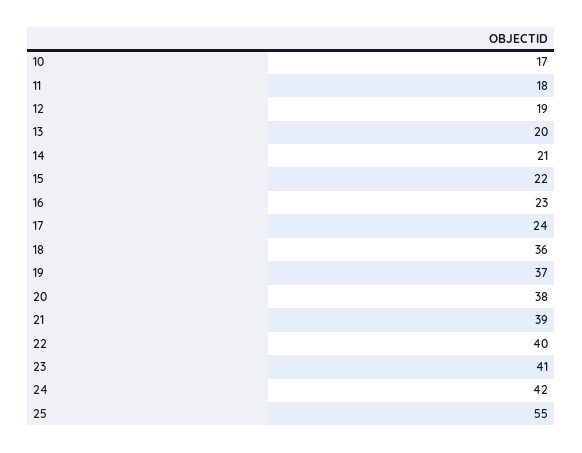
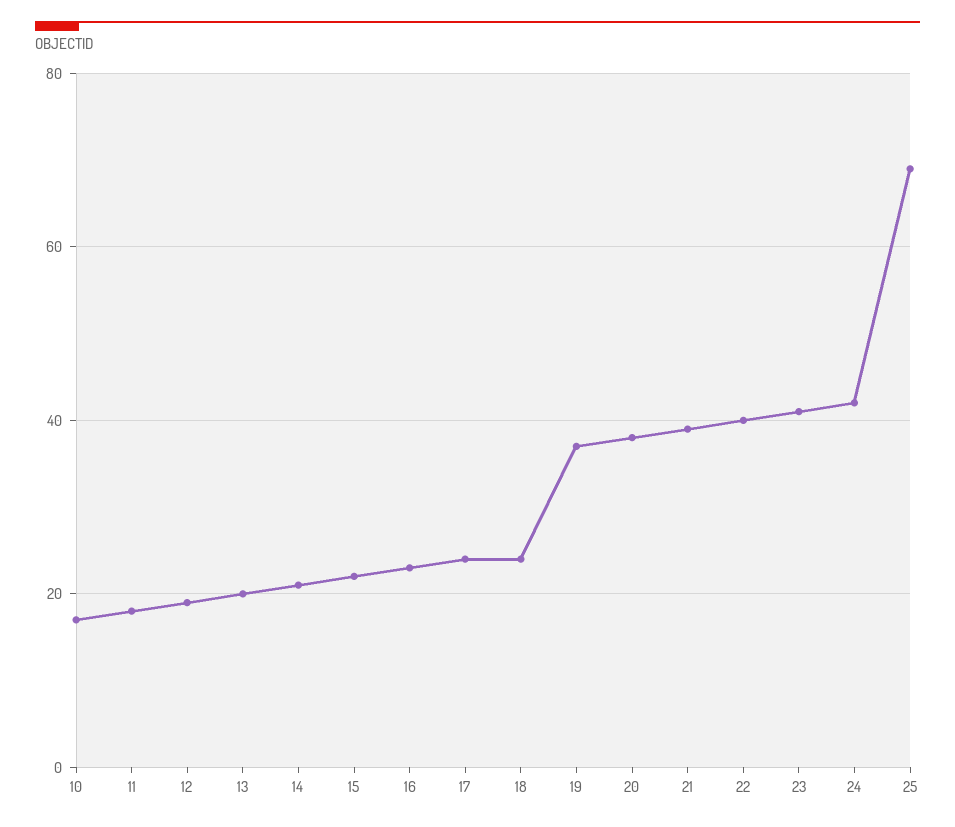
18: 36 -> 25
25: 55 -> 70

